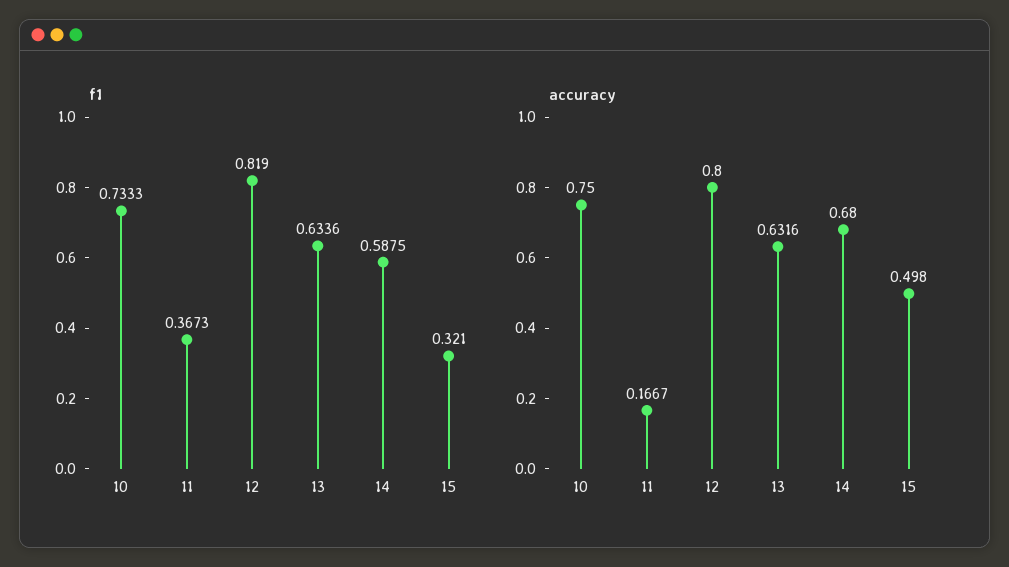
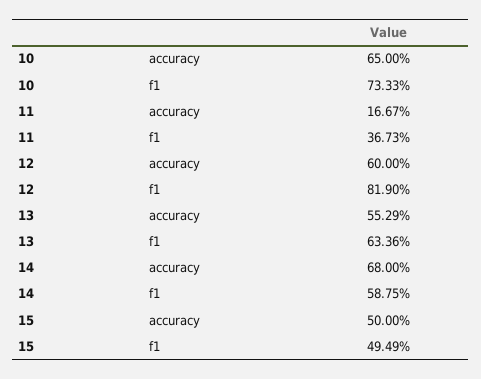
f1, 15: 0.321 -> 0.4949
accuracy, 10: 0.75 -> 0.65
accuracy, 12: 0.8 -> 0.6
accuracy, 13: 0.6316 -> 0.5529
accuracy, 15: 0.498 -> 0.5

